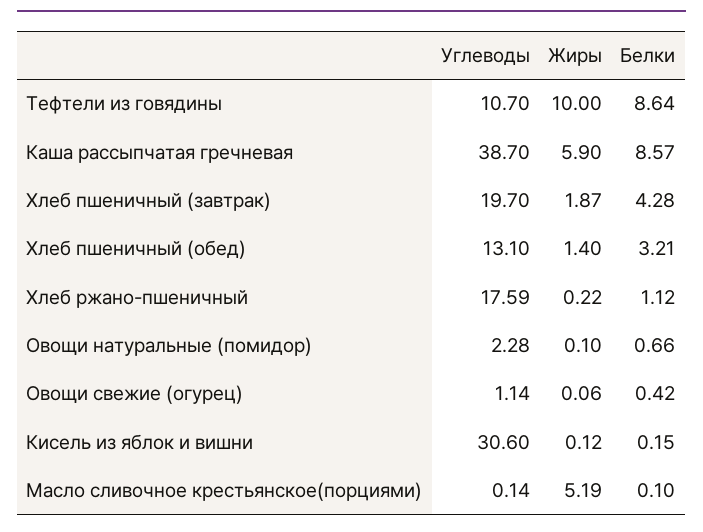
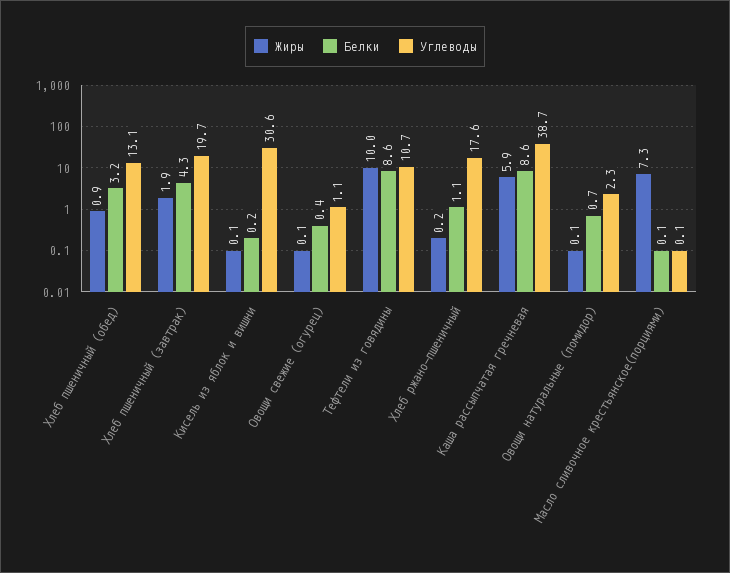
Жиры, Хлеб пшеничный (обед): 1.4 -> 0.9
Жиры, Масло сливочное крестьянское(порциями): 5.19 -> 7.3

